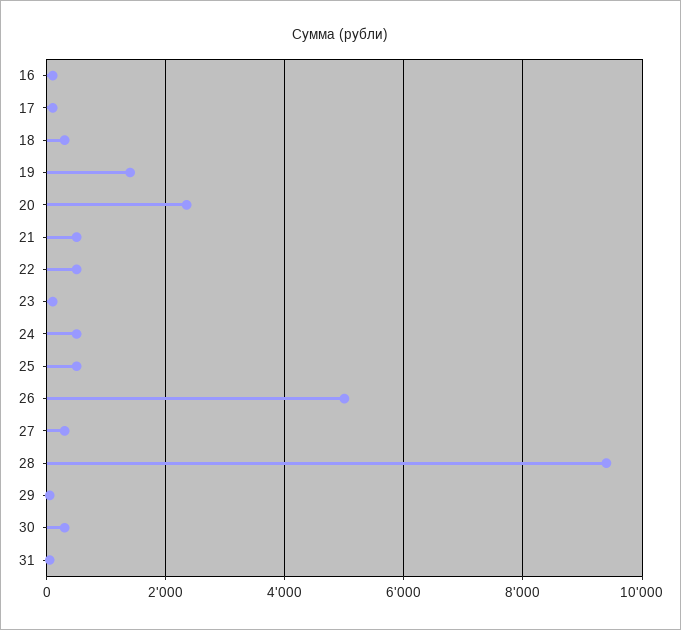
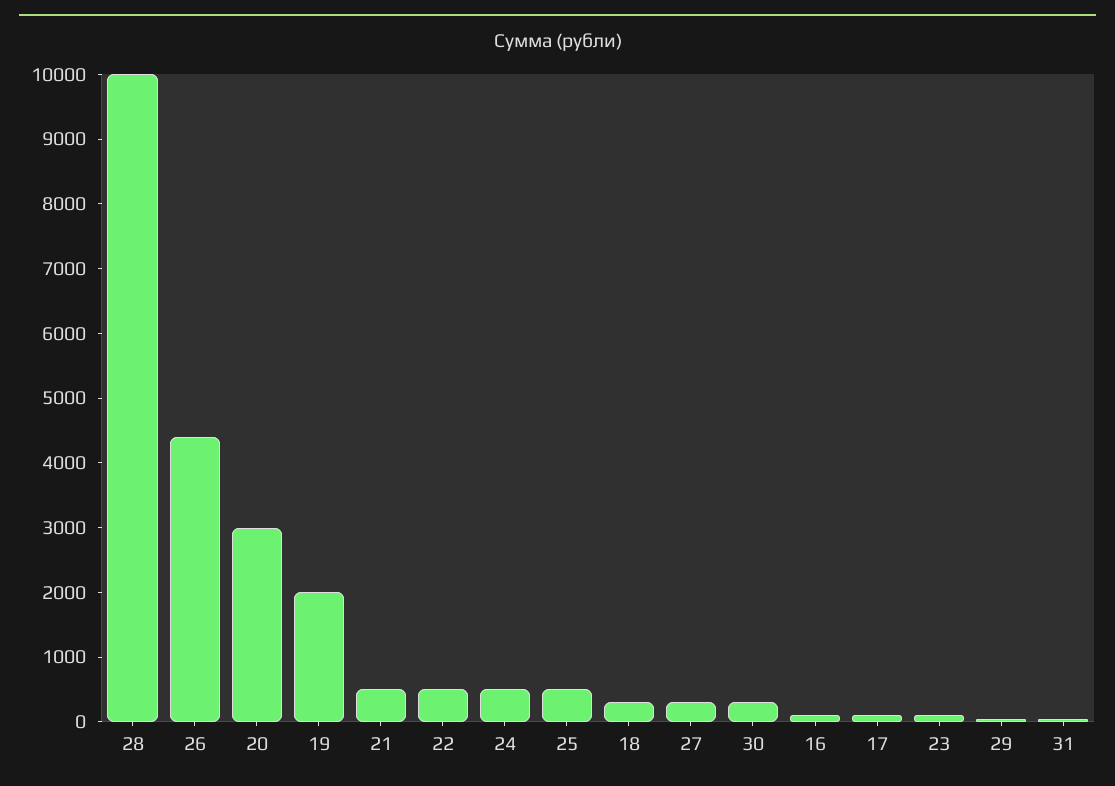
19: 1400 -> 2000
20: 2400 -> 3000
26: 5000 -> 4400
28: 9400 -> 10000

